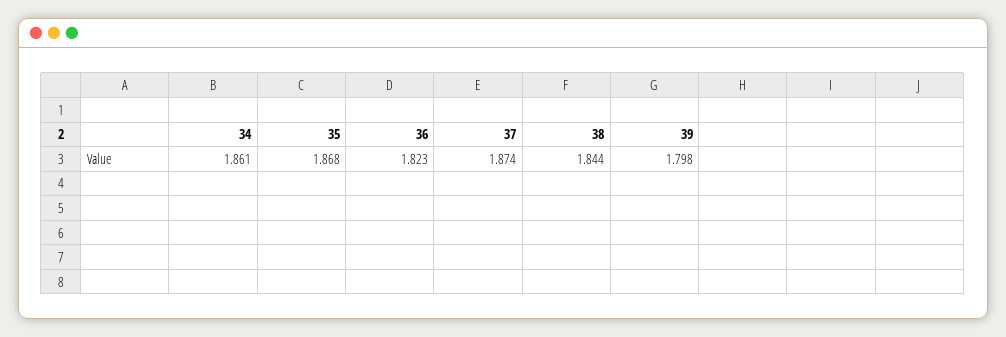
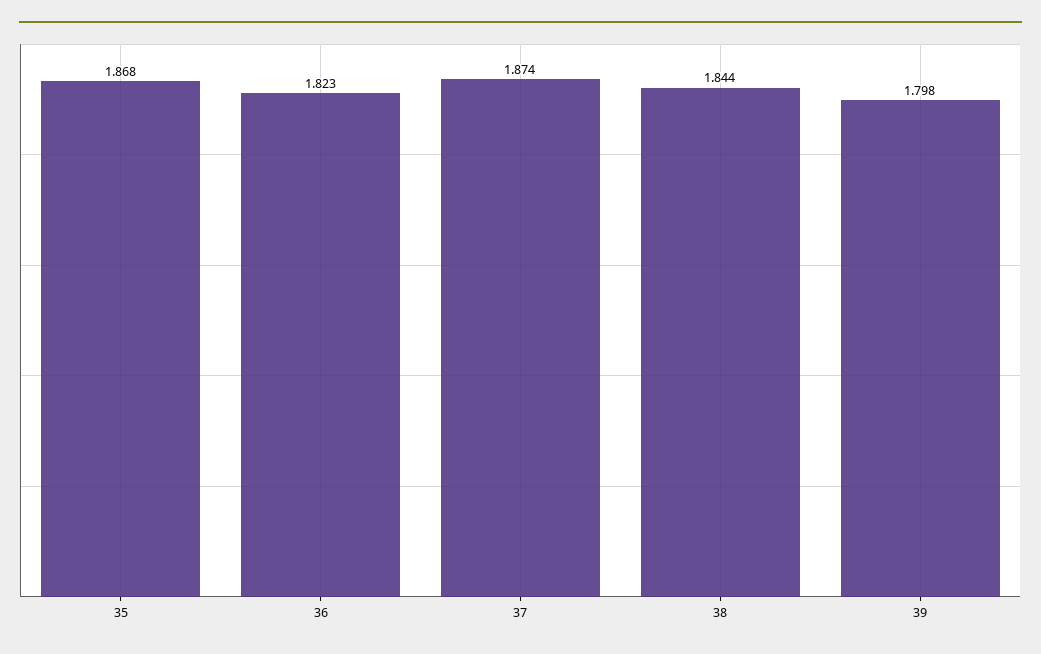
34: 1.861 -> none

